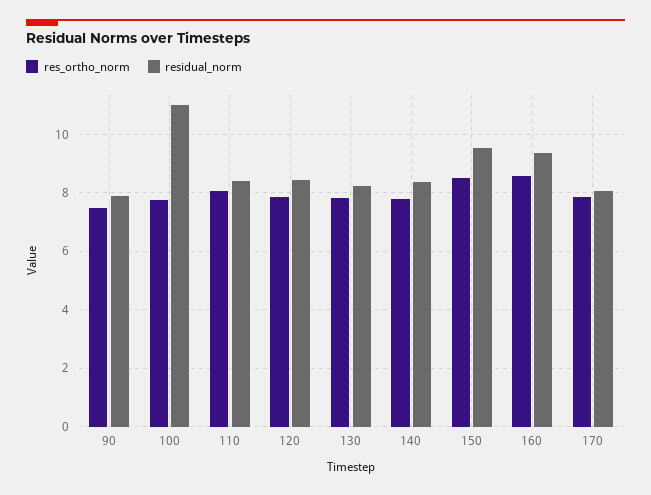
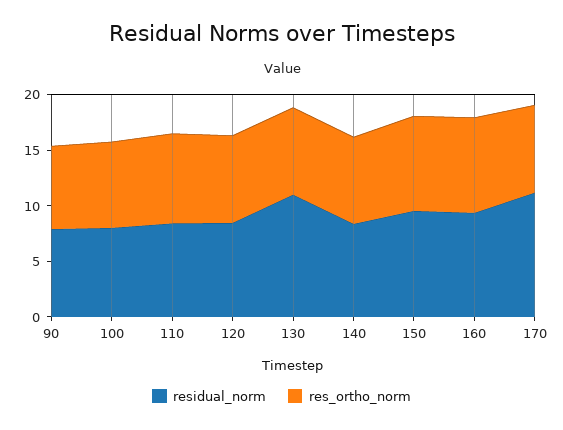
residual_norm, 100: 11 -> 8
residual_norm, 130: 8.25 -> 11
residual_norm, 170: 8 -> 11

